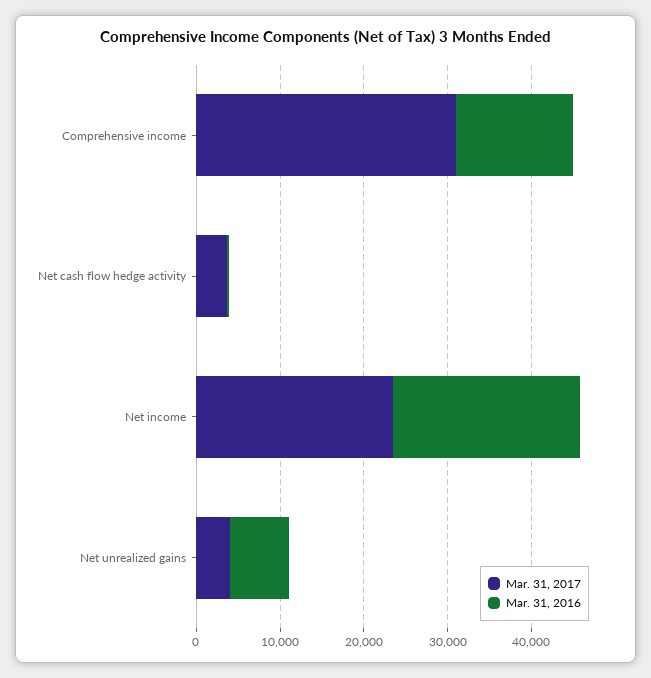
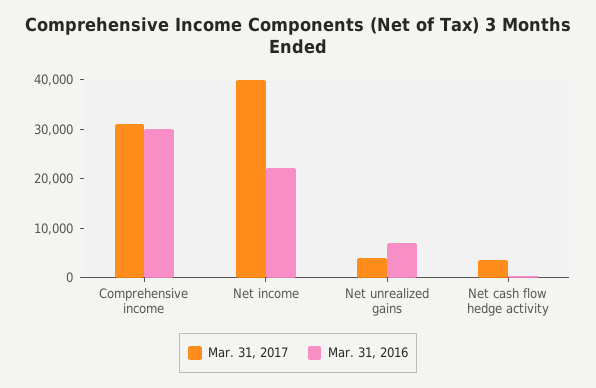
Mar. 31, 2016, Comprehensive income: 14000 -> 30000
Mar. 31, 2017, Net income: 24000 -> 40000

